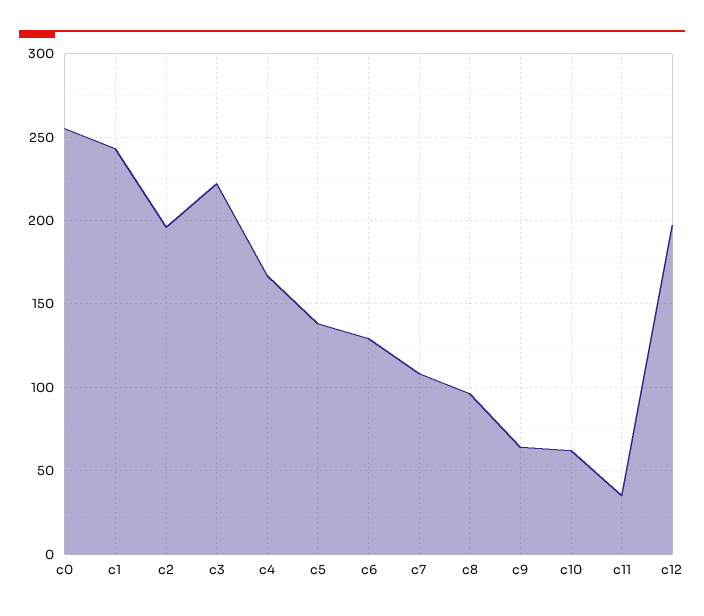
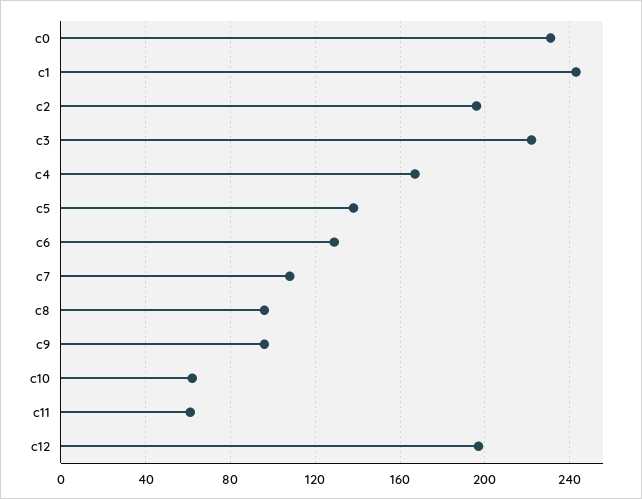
c0: 255 -> 230
c9: 65 -> 95
c11: 35 -> 60

